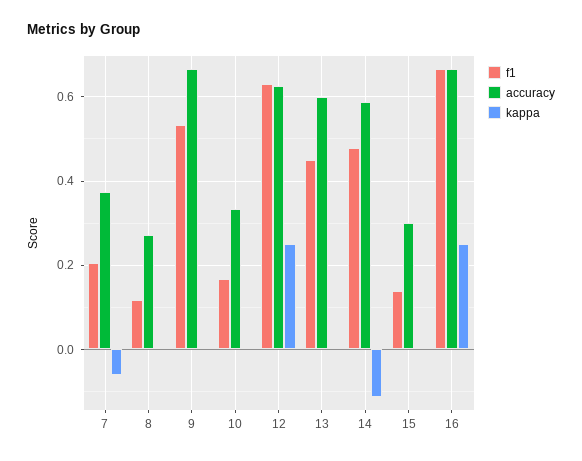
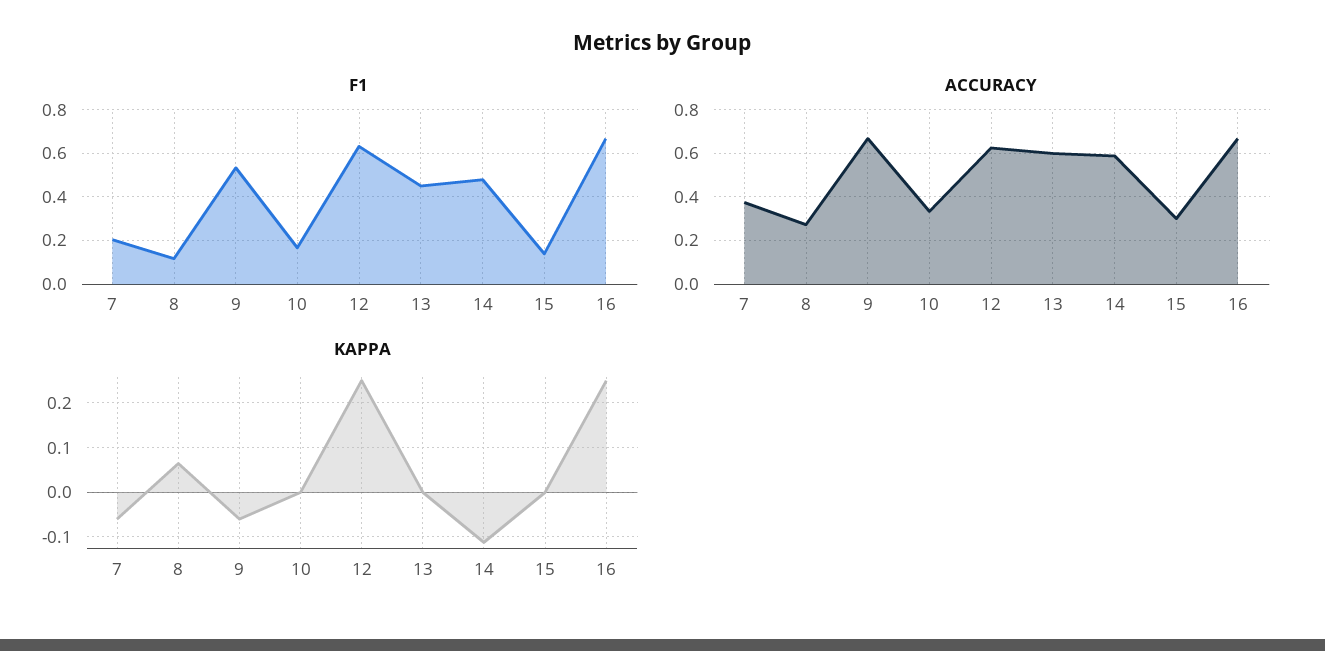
kappa, 8: 0 -> 0.06
kappa, 9: 0 -> -0.06

